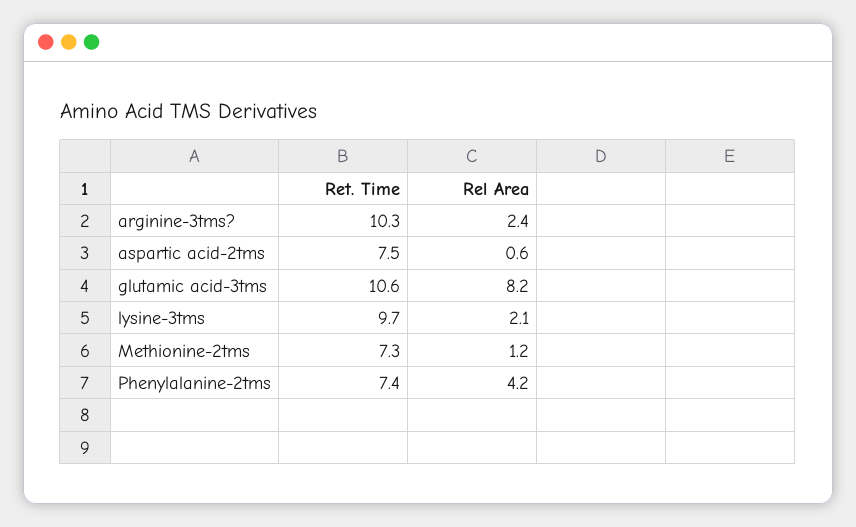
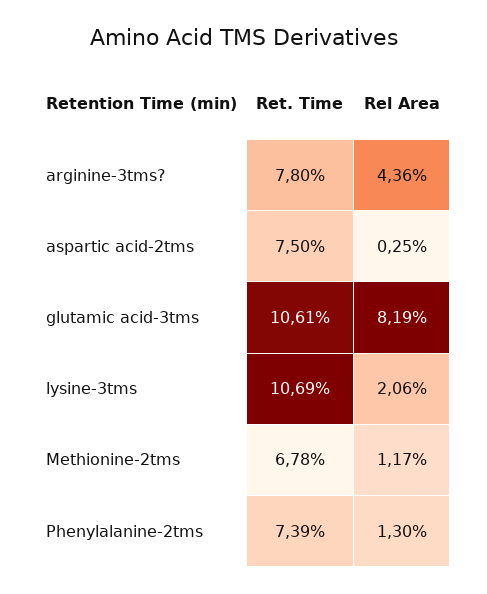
Ret. Time, arginine-3tms?: 10.3 -> 7.8
Rel Area, arginine-3tms?: 2.4 -> 4.36
Rel Area, aspartic acid-2tms: 0.6 -> 0.25
Ret. Time, lysine-3tms: 9.7 -> 10.69
Ret. Time, Methionine-2tms: 7.3 -> 6.78
Rel Area, Phenylalanine-2tms: 4.2 -> 1.3

